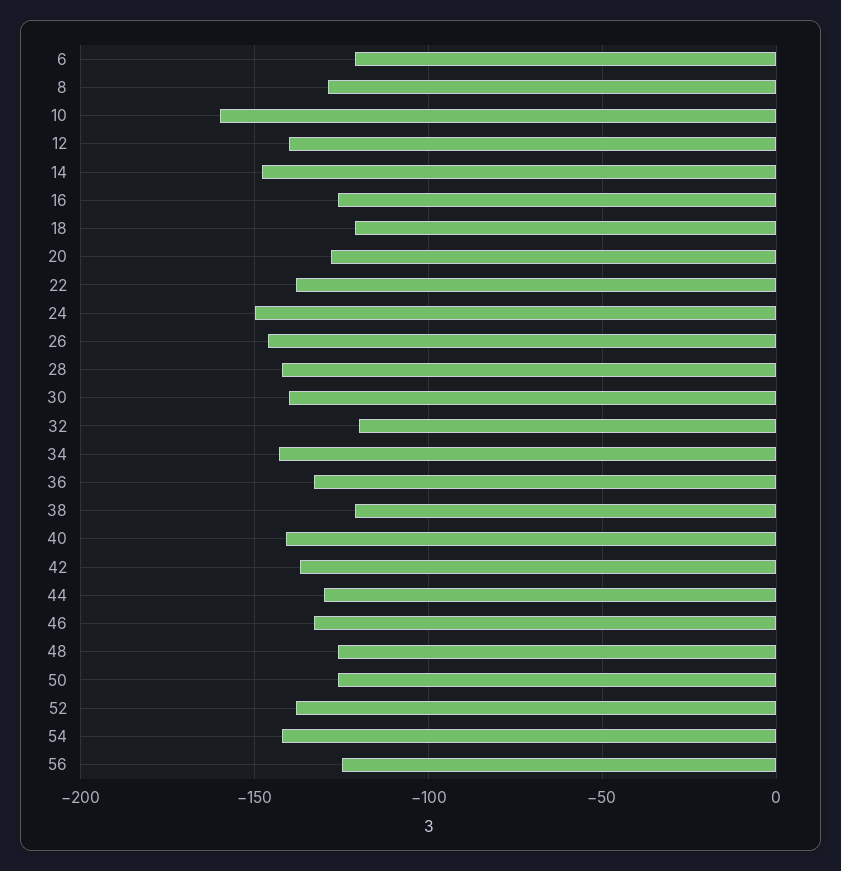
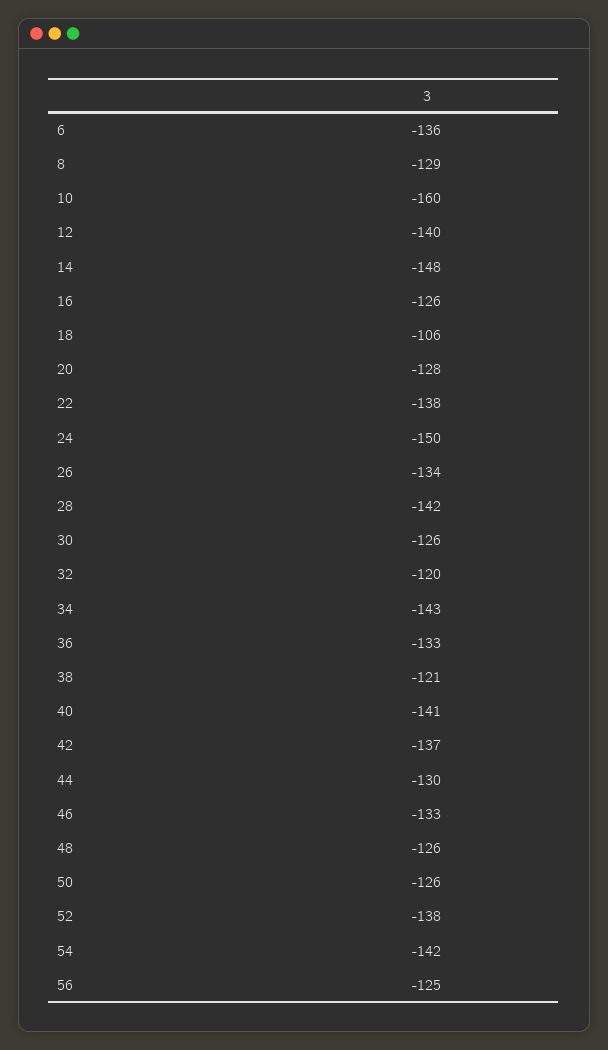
6: -120 -> -136
18: -120 -> -106
26: -145 -> -134
30: -140 -> -126

